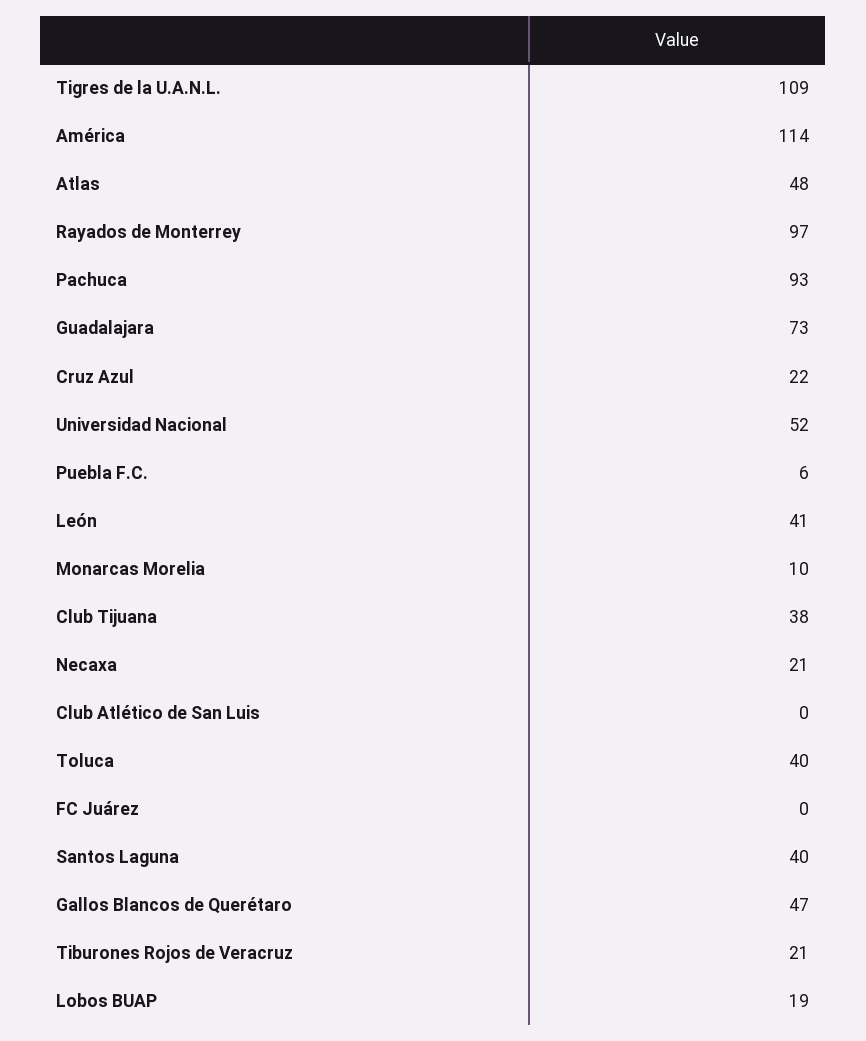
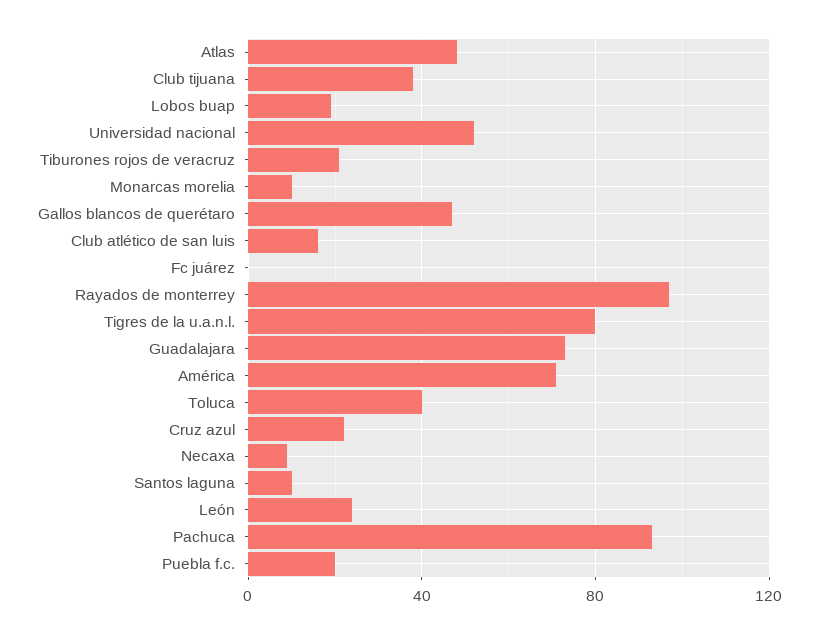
Tigres de la U.A.N.L.: 109 -> 80
América: 114 -> 70
Puebla F.C.: 6 -> 20
León: 41 -> 25
Necaxa: 21 -> 10
Club Atlético de San Luis: 0 -> 15
Santos Laguna: 40 -> 10

